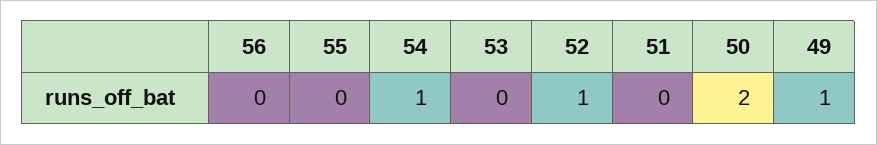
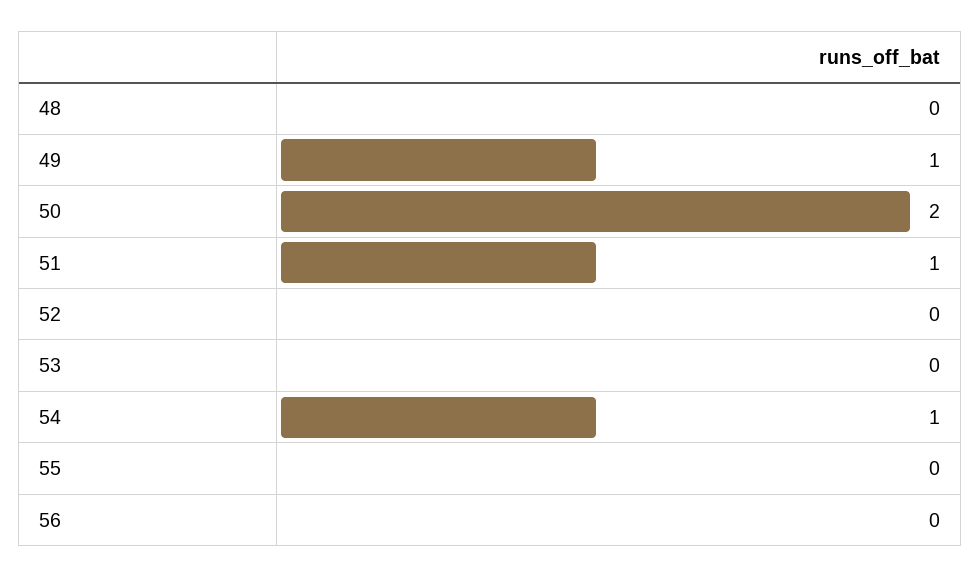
52: 1 -> 0
51: 0 -> 1
48: none -> 0

